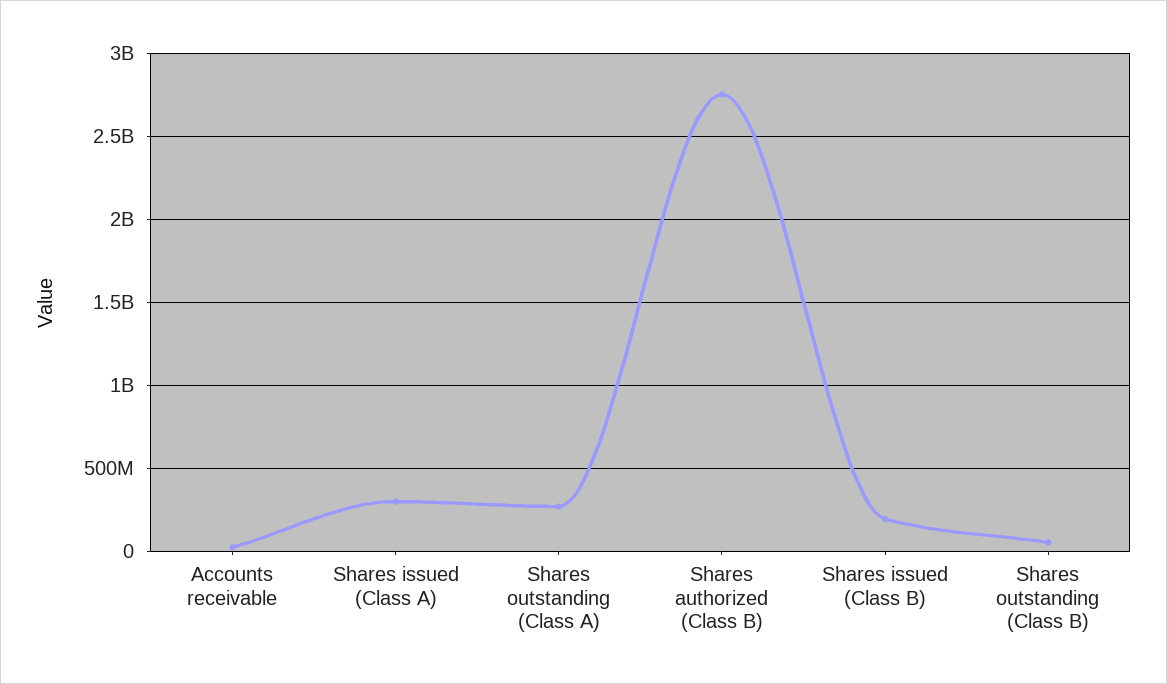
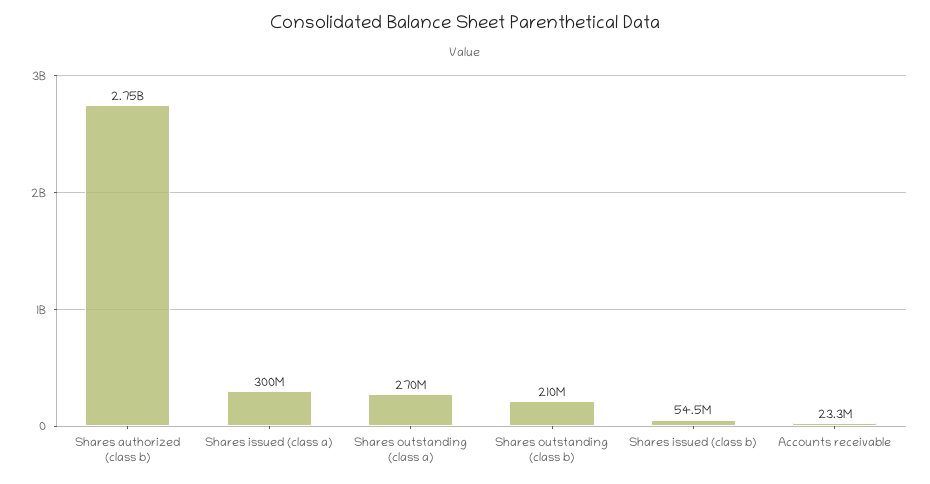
Shares issued (Class B): 200000000 -> 54500000
Shares outstanding (Class B): 50000000 -> 210000000

